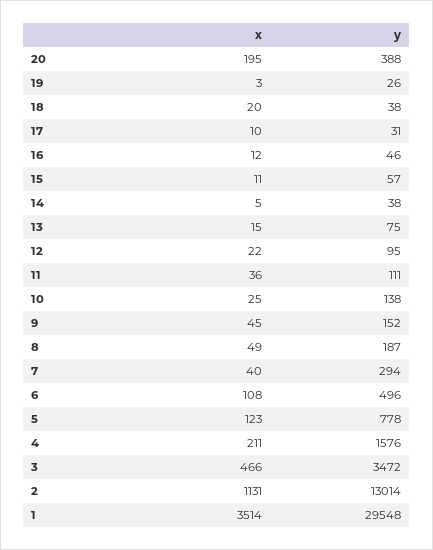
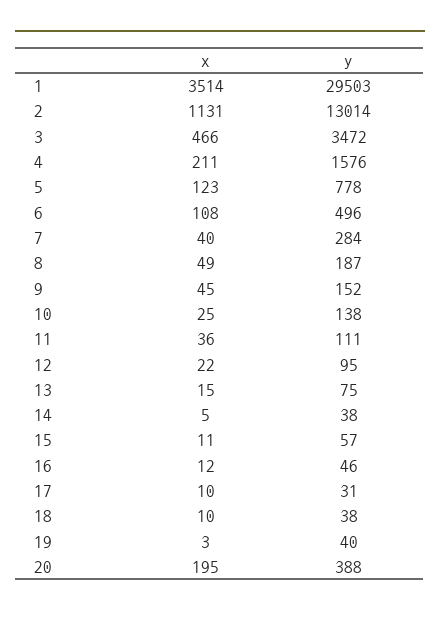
y, 19: 26 -> 40
x, 18: 20 -> 10
y, 7: 294 -> 284
y, 1: 29548 -> 29503

